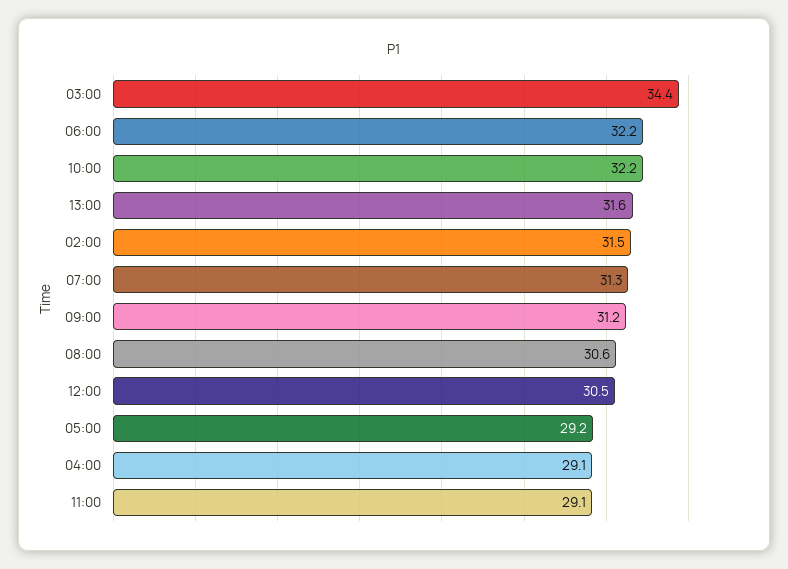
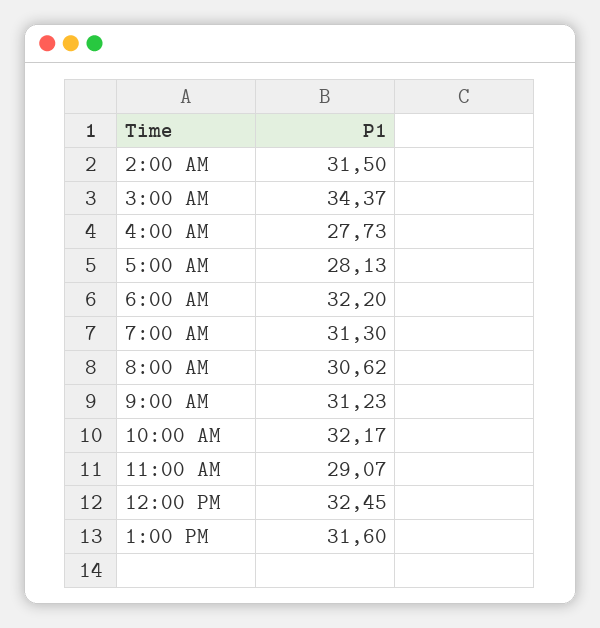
12:00: 30.5 -> 32.45
05:00: 29.2 -> 28.13
04:00: 29.1 -> 27.73

